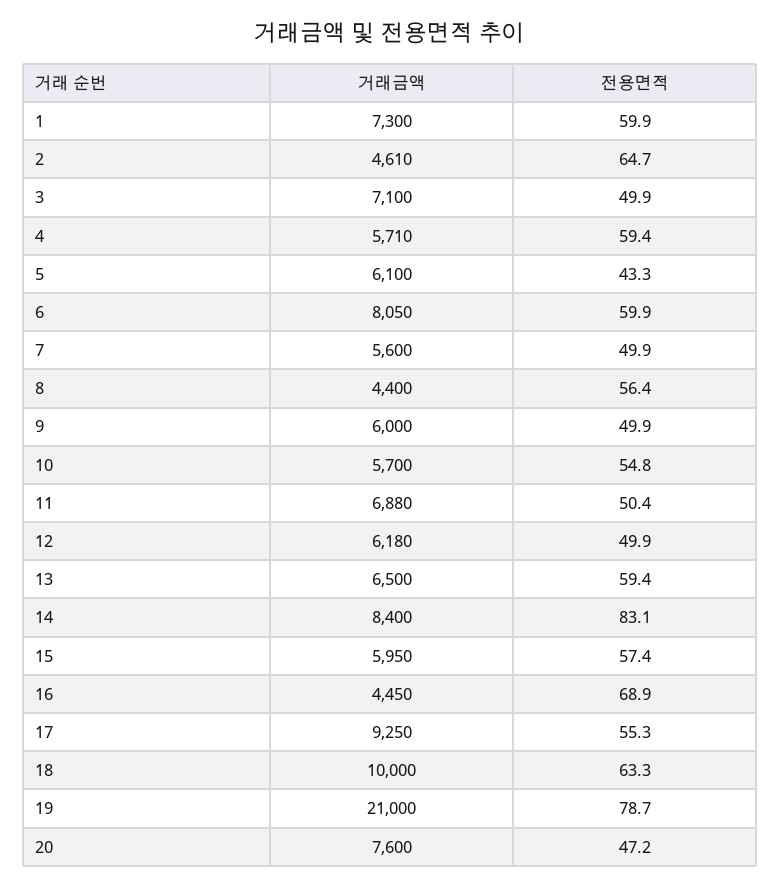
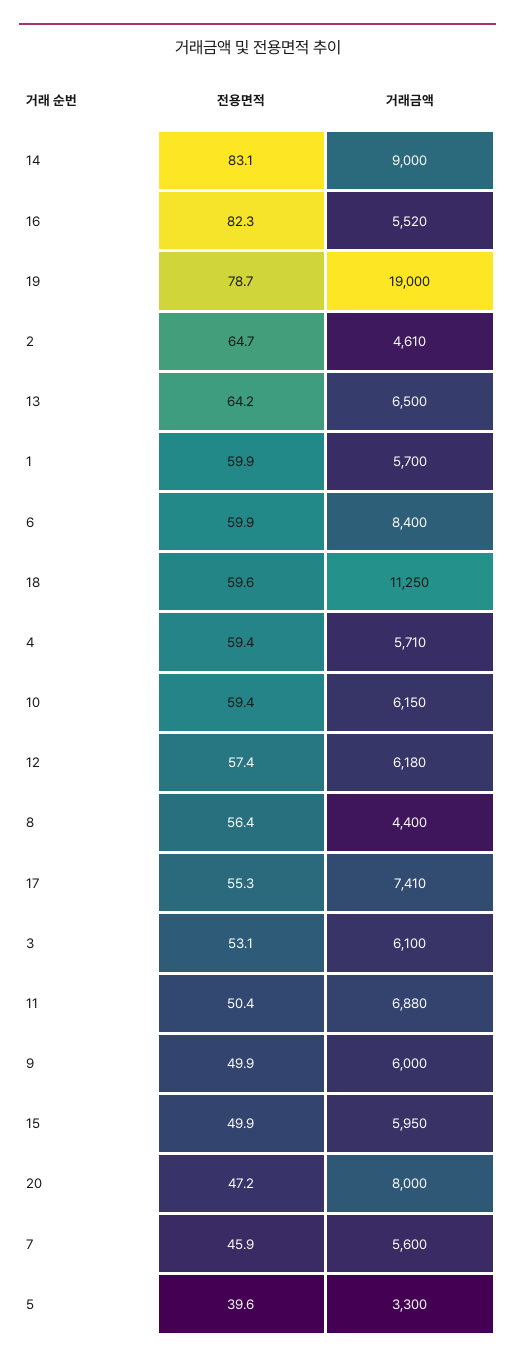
거래금액, 1: 7300 -> 5700
거래금액, 3: 7100 -> 6100
전용면적, 3: 49.9 -> 53.1
거래금액, 5: 6100 -> 3300
전용면적, 5: 43.3 -> 39.6
거래금액, 6: 8050 -> 8400
전용면적, 7: 49.9 -> 45.9
거래금액, 10: 5700 -> 6150
전용면적, 10: 54.8 -> 59.4
전용면적, 12: 49.9 -> 57.4
전용면적, 13: 59.4 -> 64.2
거래금액, 14: 8400 -> 9000
전용면적, 15: 57.4 -> 49.9
거래금액, 16: 4450 -> 5520
전용면적, 16: 68.9 -> 82.3
거래금액, 17: 9250 -> 7410
거래금액, 18: 10000 -> 11250
전용면적, 18: 63.3 -> 59.6
거래금액, 19: 21000 -> 19000
거래금액, 20: 7600 -> 8000

